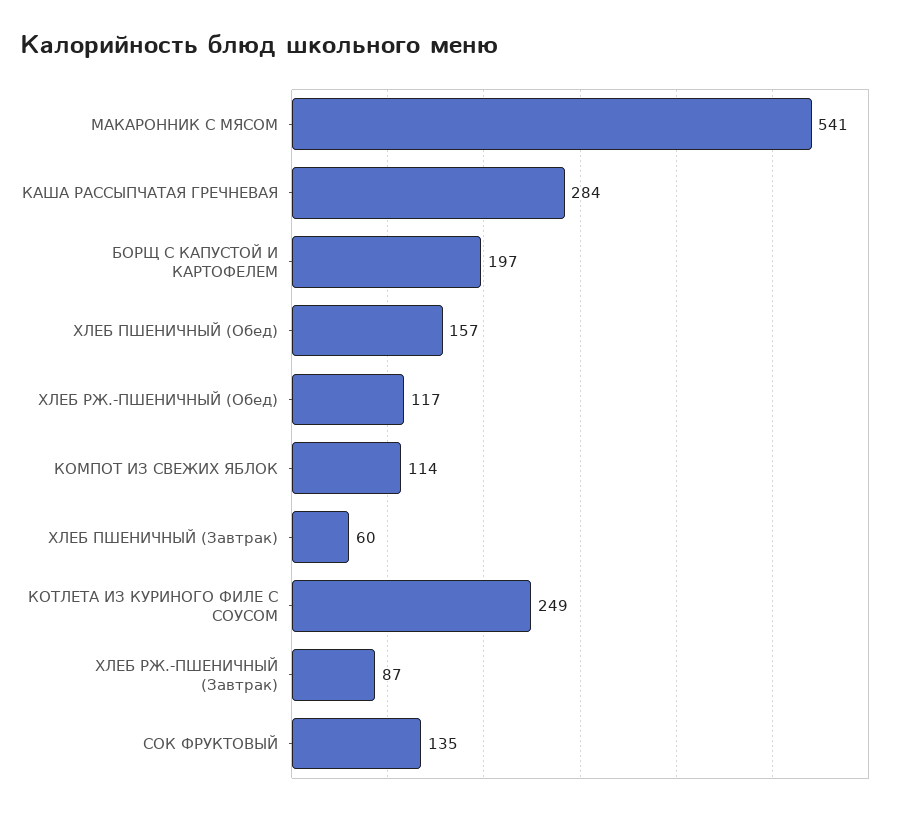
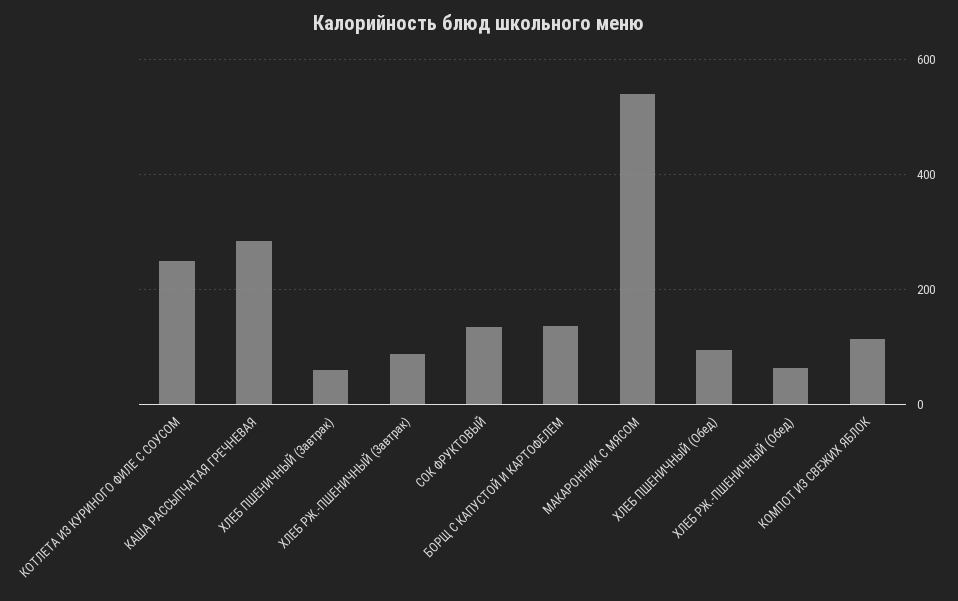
БОРЩ С КАПУСТОЙ И КАРТОФЕЛЕМ: 197 -> 140
ХЛЕБ ПШЕНИЧНЫЙ (Обед): 157 -> 100
ХЛЕБ РЖ.-ПШЕНИЧНЫЙ (Обед): 117 -> 60

